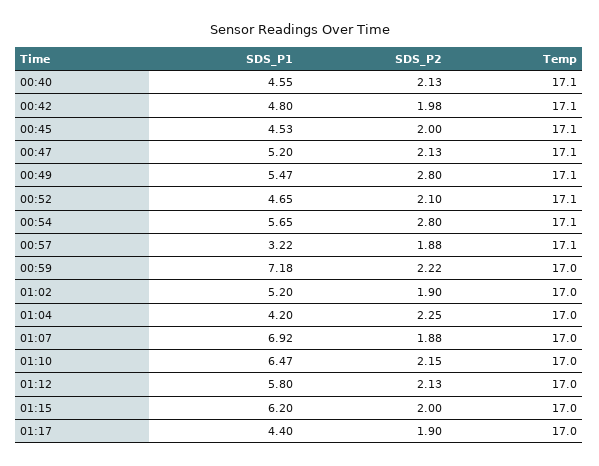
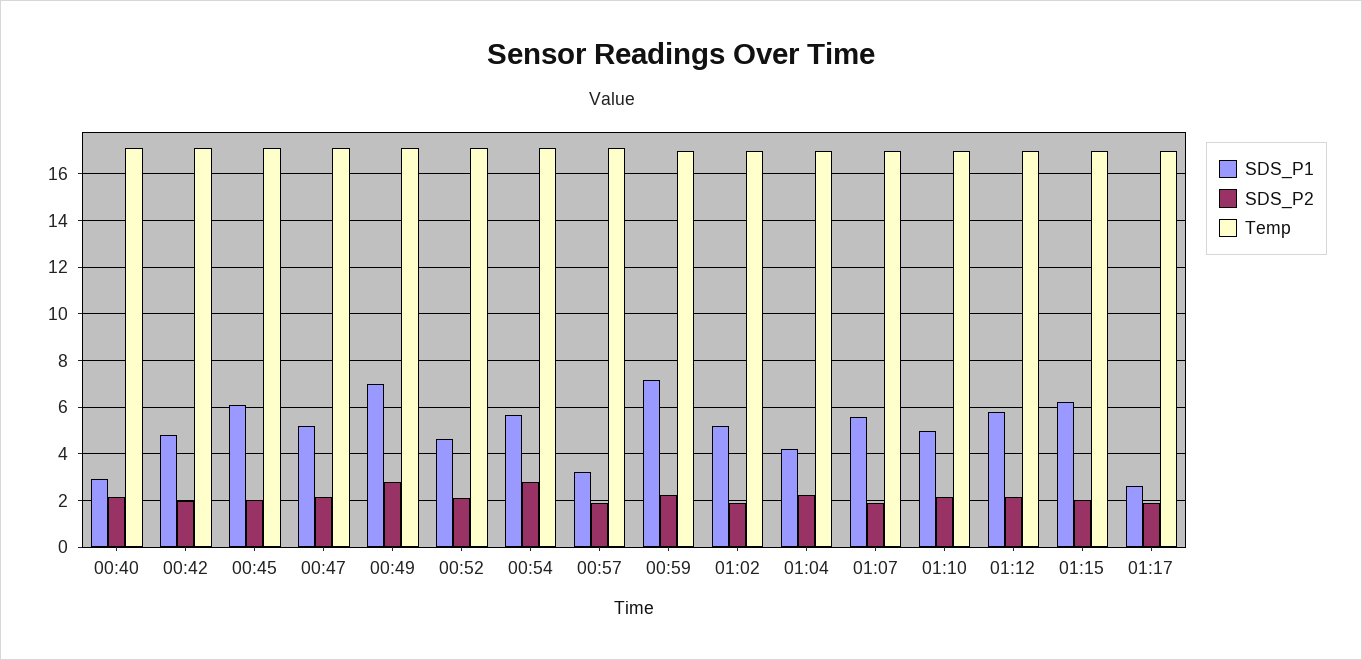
SDS_P1, 00:40: 4.55 -> 3
SDS_P1, 00:45: 4.53 -> 6
SDS_P1, 00:49: 5.47 -> 7
SDS_P1, 01:07: 6.92 -> 5.5
SDS_P1, 01:10: 6.47 -> 5
SDS_P1, 01:17: 4.4 -> 2.5

